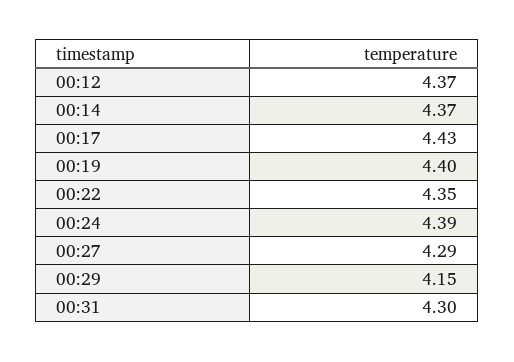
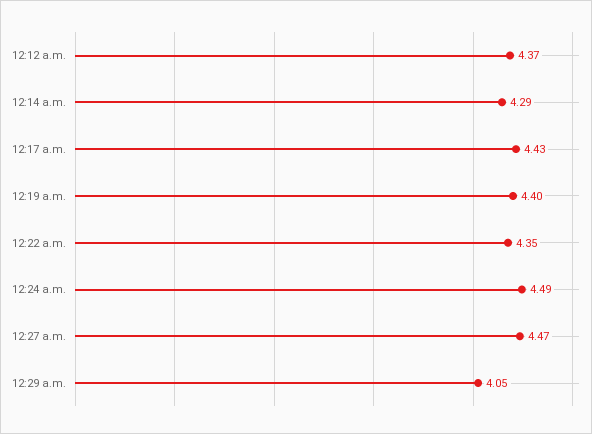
00:14: 4.37 -> 4.29
00:24: 4.39 -> 4.49
00:27: 4.29 -> 4.47
00:29: 4.15 -> 4.05
00:31: 4.3 -> none

